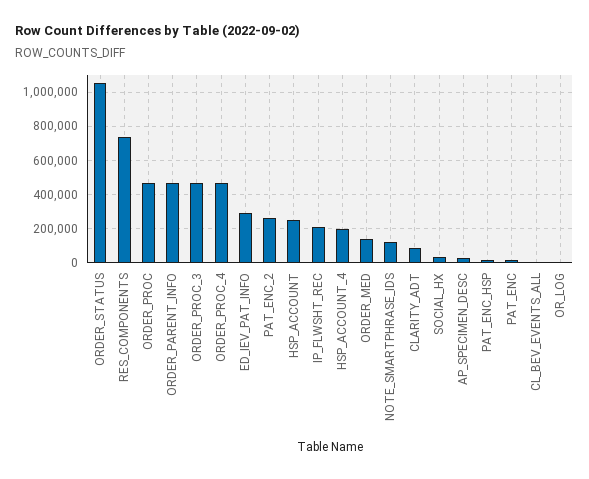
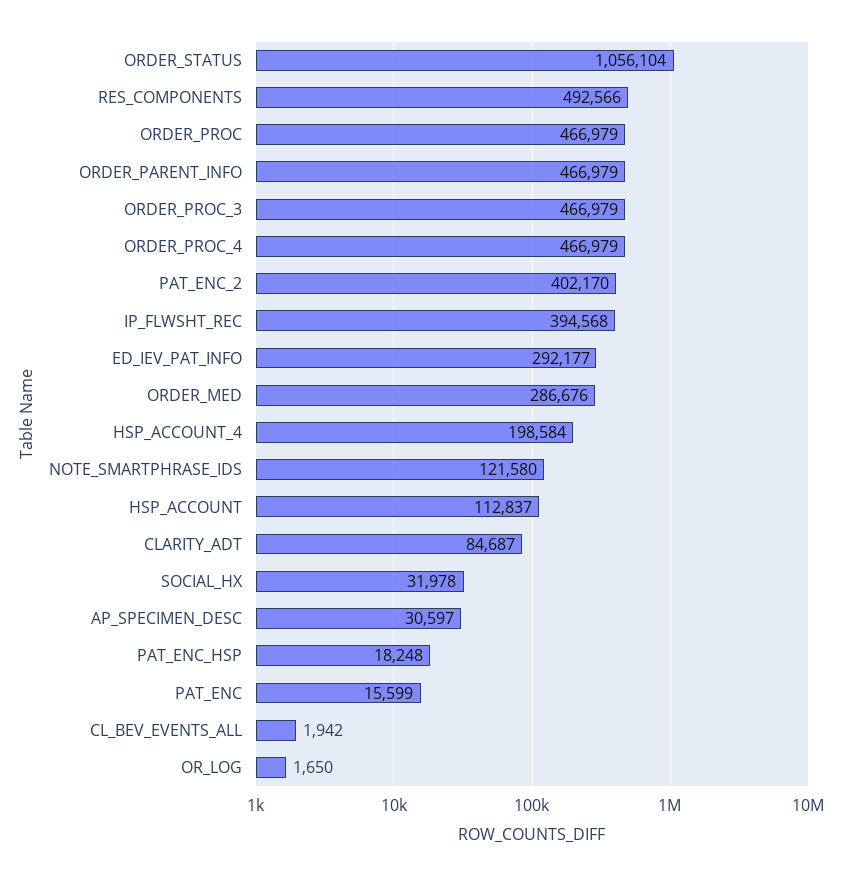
RES_COMPONENTS: 750000 -> 492566
PAT_ENC_2: 250000 -> 402170
HSP_ACCOUNT: 250000 -> 112837
IP_FLWSHT_REC: 200000 -> 394568
ORDER_MED: 150000 -> 286676

